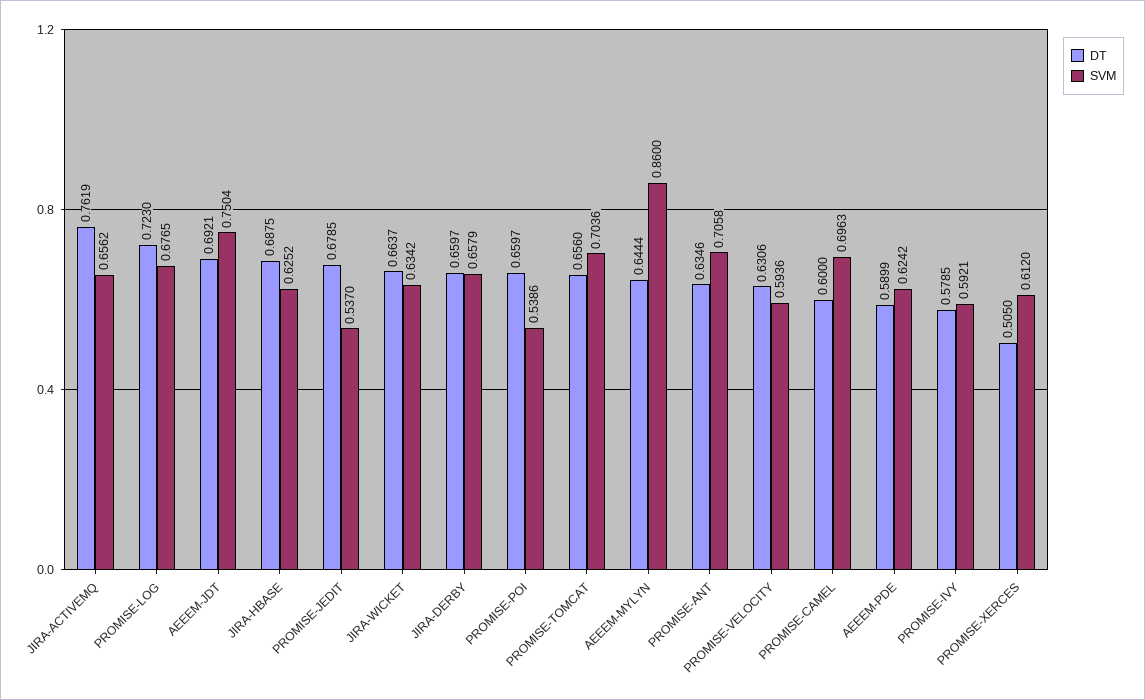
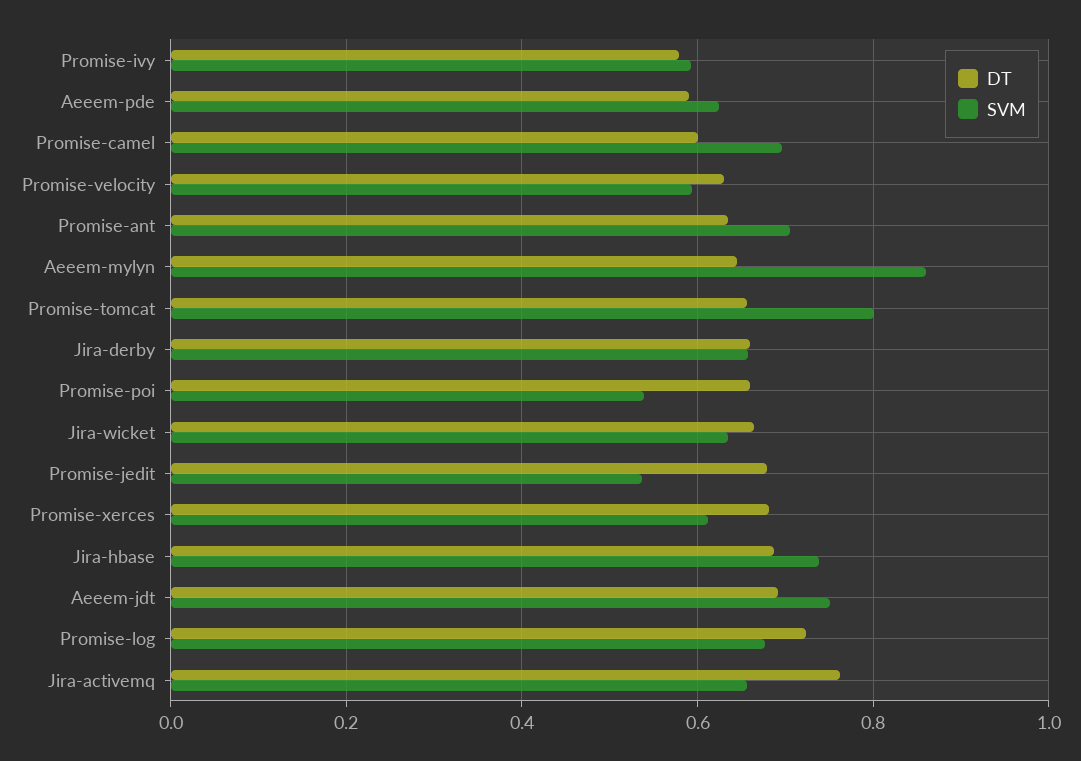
SVM, JIRA-HBASE: 0.6252 -> 0.74
SVM, PROMISE-TOMCAT: 0.7036 -> 0.8
DT, PROMISE-XERCES: 0.505 -> 0.68

